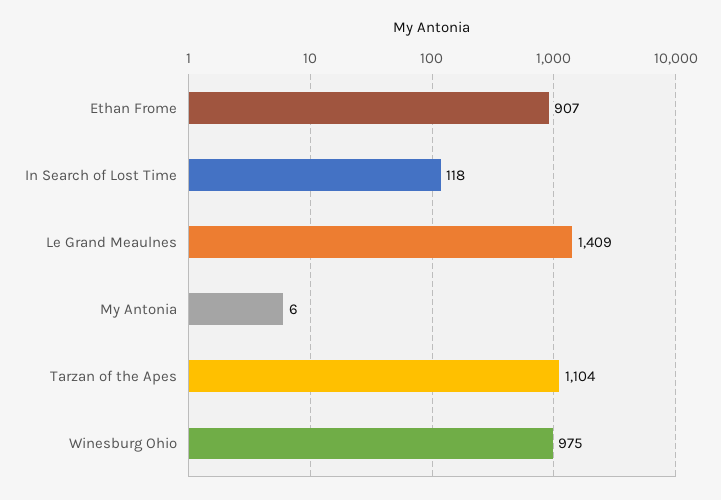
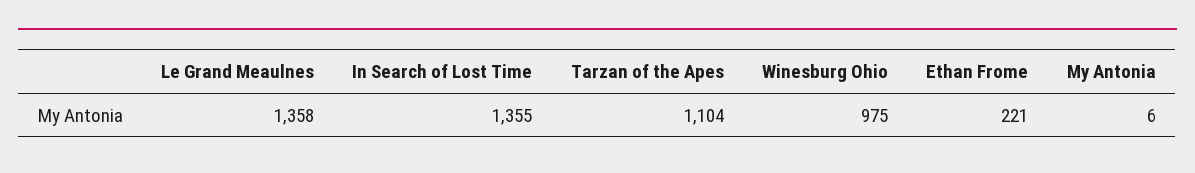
Ethan Frome: 907 -> 221
In Search of Lost Time: 118 -> 1355
Le Grand Meaulnes: 1409 -> 1358

